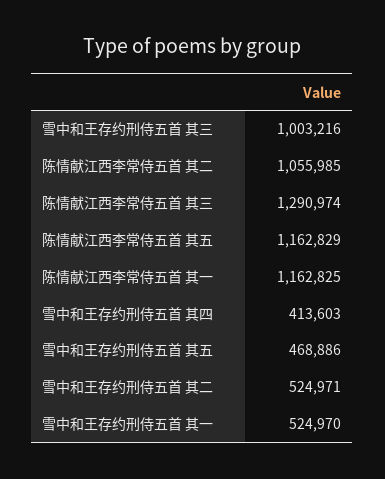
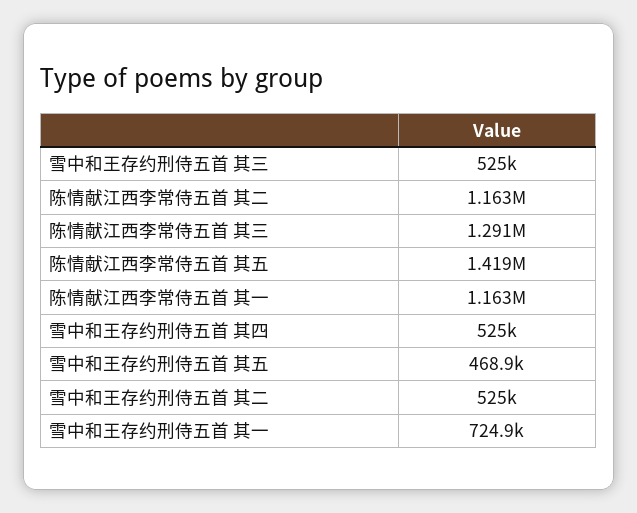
雪中和王存约刑侍五首 其三: 1003216 -> 525000
陈情献江西李常侍五首 其二: 1055985 -> 1163000
陈情献江西李常侍五首 其五: 1162829 -> 1419000
雪中和王存约刑侍五首 其四: 413603 -> 525000
雪中和王存约刑侍五首 其一: 524970 -> 724900

